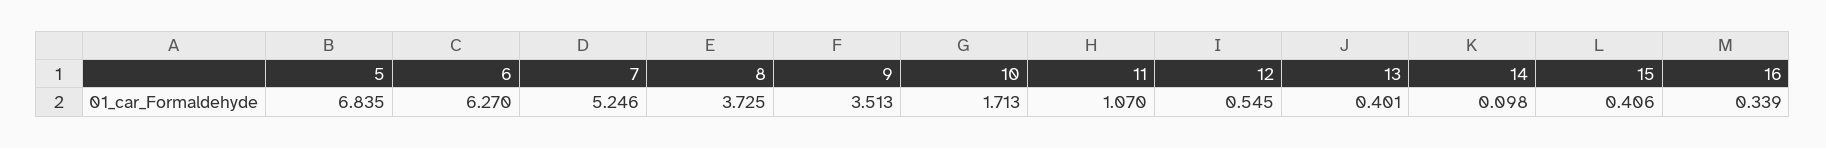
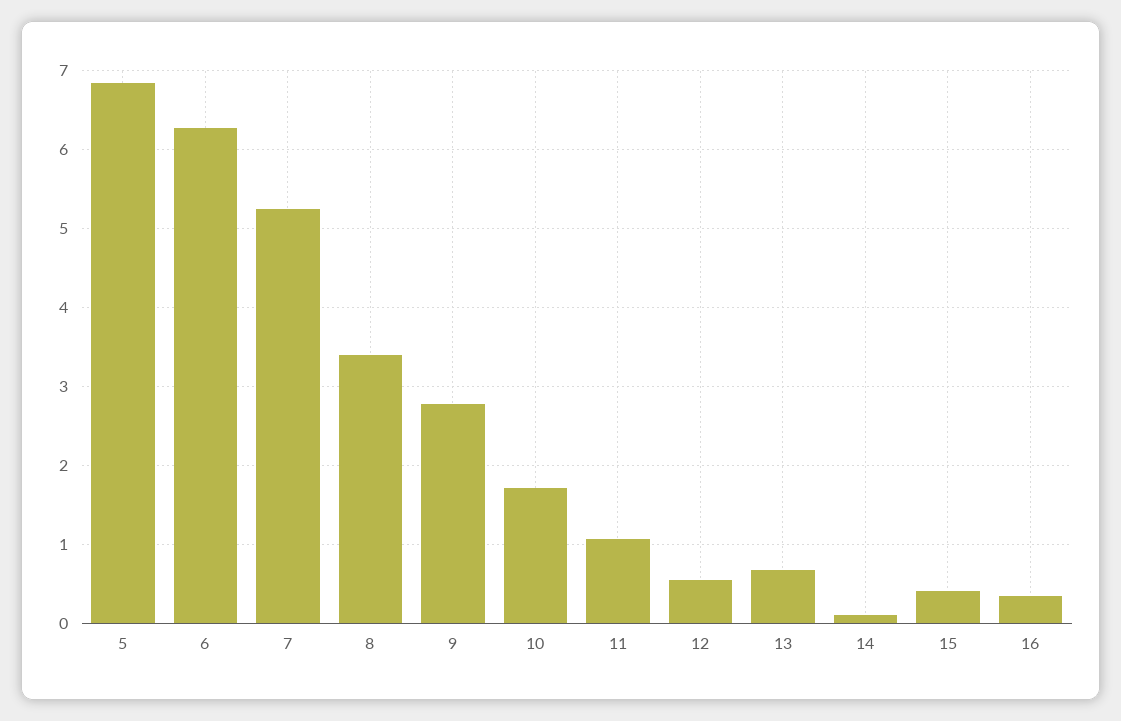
8: 3.725 -> 3.4
9: 3.513 -> 2.8
13: 0.401 -> 0.7

